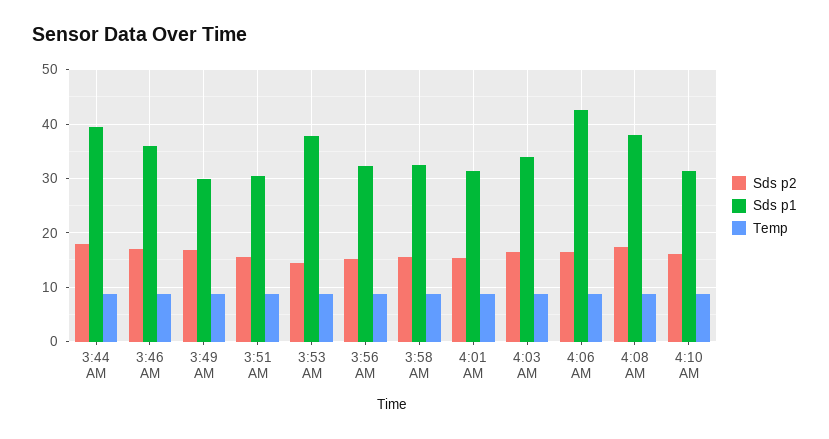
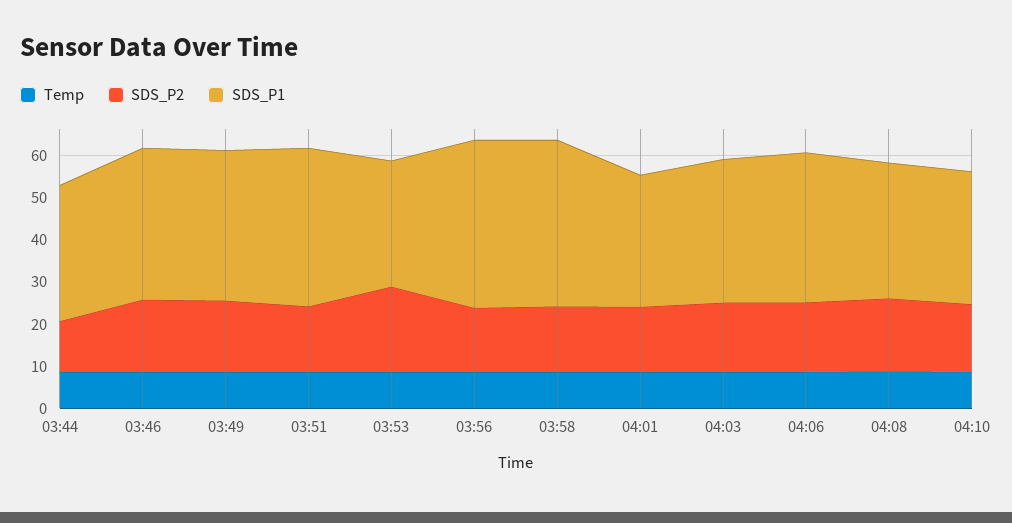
Sds p2, 3:44 AM: 18 -> 12
Sds p1, 3:44 AM: 40 -> 32
Sds p1, 3:49 AM: 30 -> 36
Sds p1, 3:51 AM: 30 -> 38
Sds p2, 3:53 AM: 14 -> 20
Sds p1, 3:53 AM: 38 -> 30
Sds p1, 3:56 AM: 32 -> 40
Sds p1, 3:58 AM: 32 -> 40
Sds p1, 4:06 AM: 42 -> 36
Sds p1, 4:08 AM: 38 -> 32

